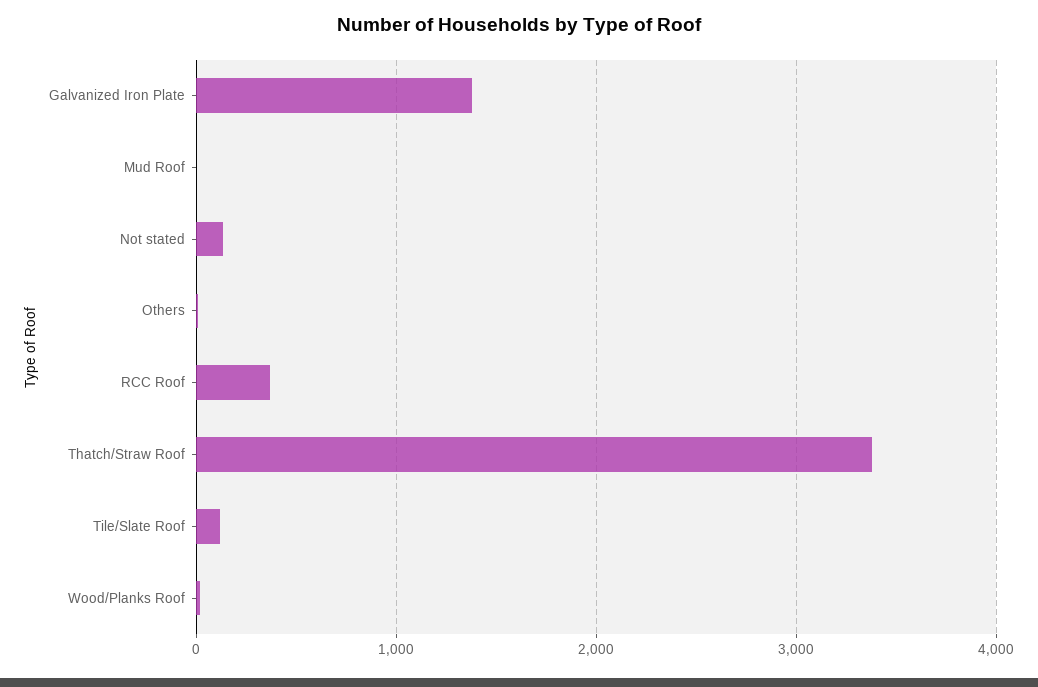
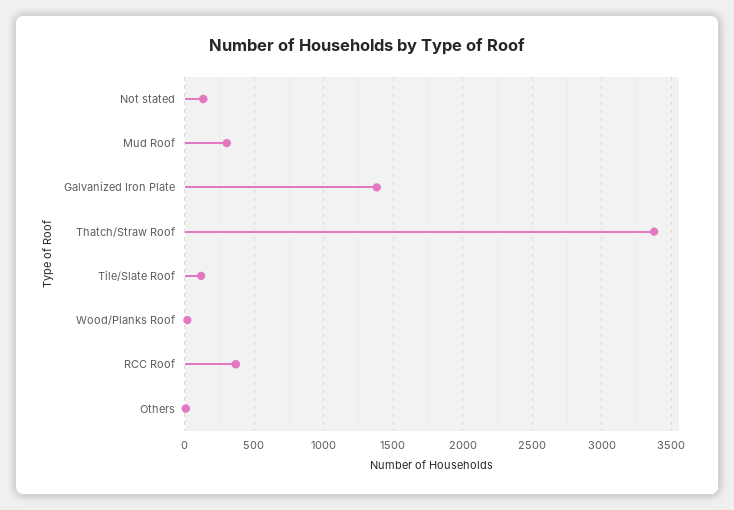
Mud Roof: 0 -> 300

